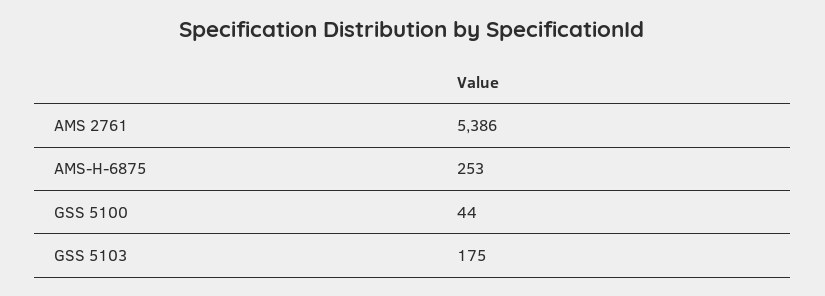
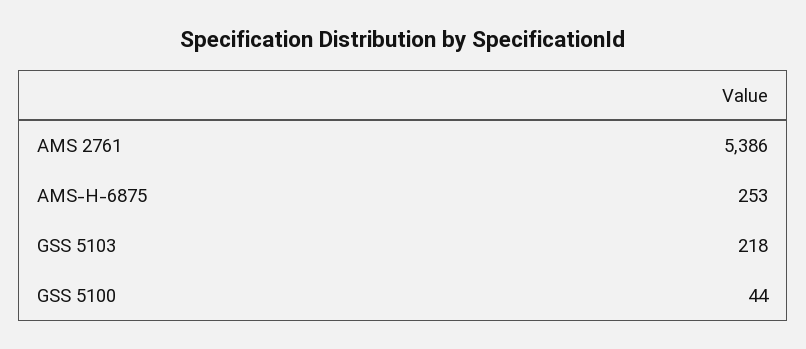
GSS 5103: 175 -> 218

